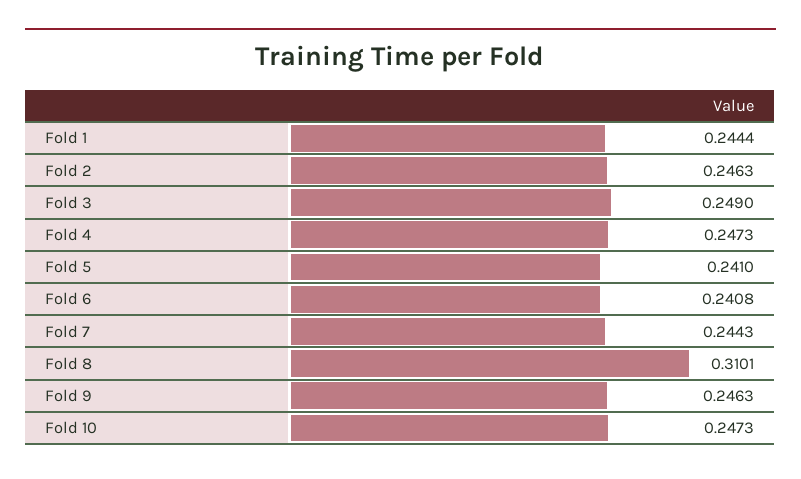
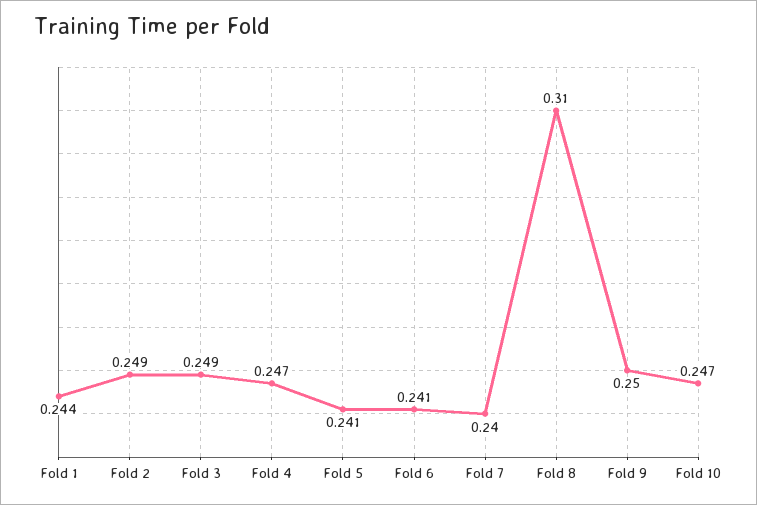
Fold 2: 0.2463 -> 0.249
Fold 7: 0.2443 -> 0.24
Fold 9: 0.2463 -> 0.25

